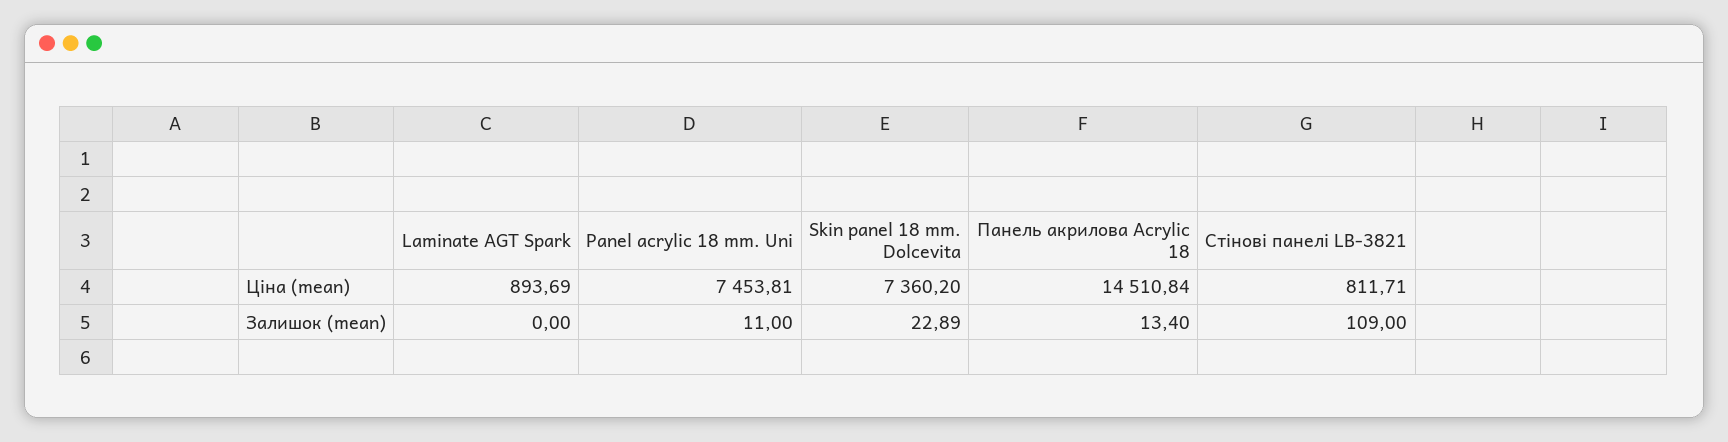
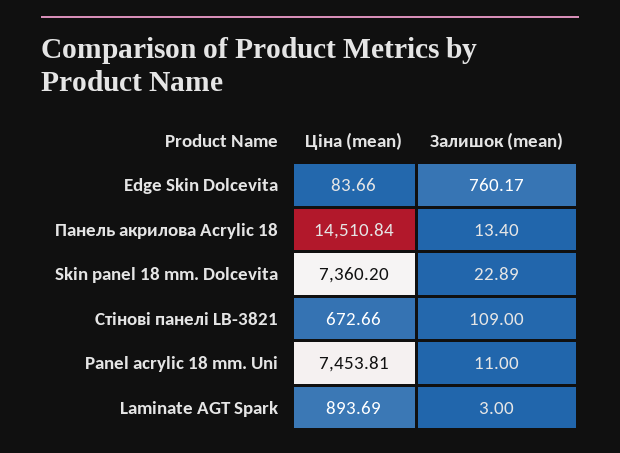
Стінові панелі LB-3821, Ціна (mean): 811.71 -> 672.66
Laminate AGT Spark, Залишок (mean): 0 -> 3
Edge Skin Dolcevita, Ціна (mean): none -> 83.66
Edge Skin Dolcevita, Залишок (mean): none -> 760.17

